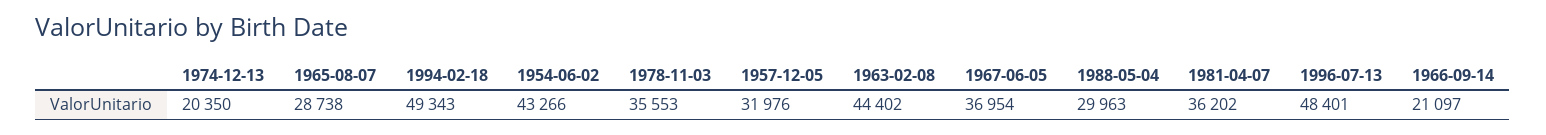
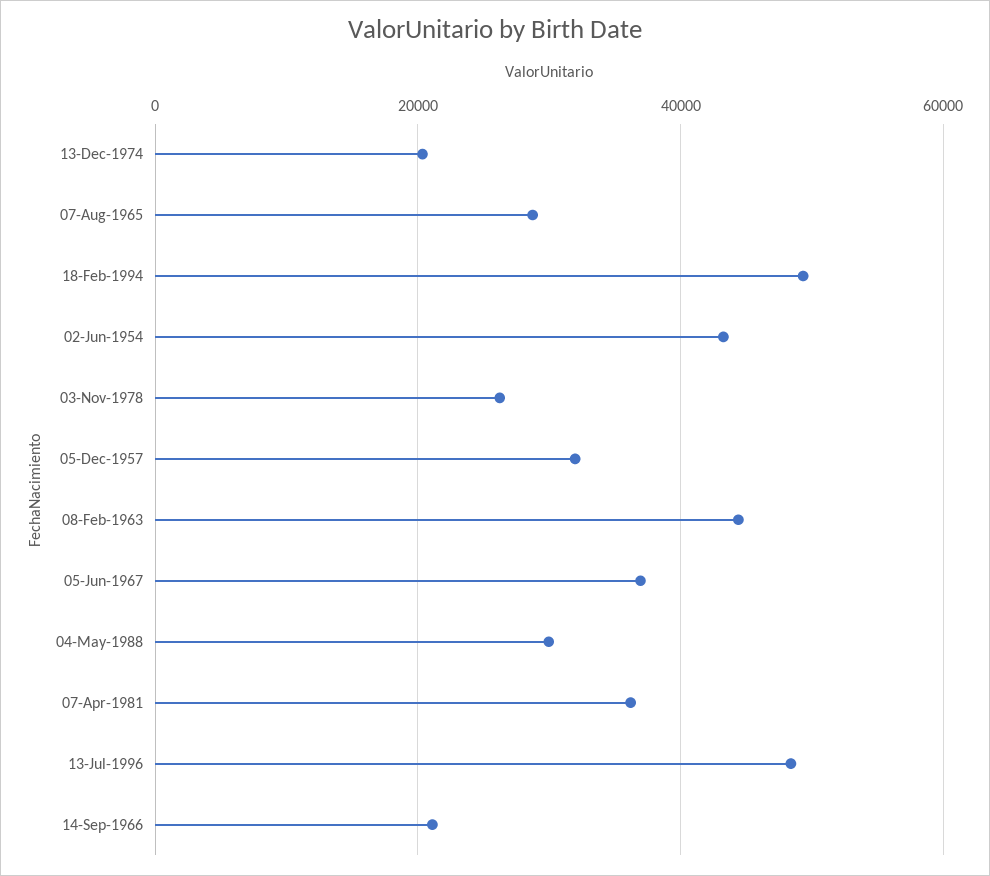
1978-11-03: 35553 -> 26000

